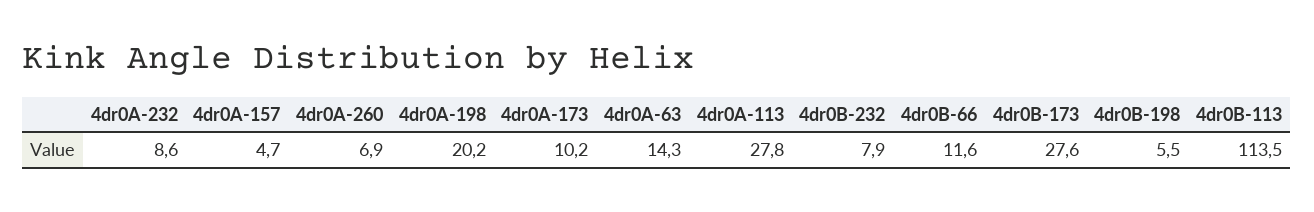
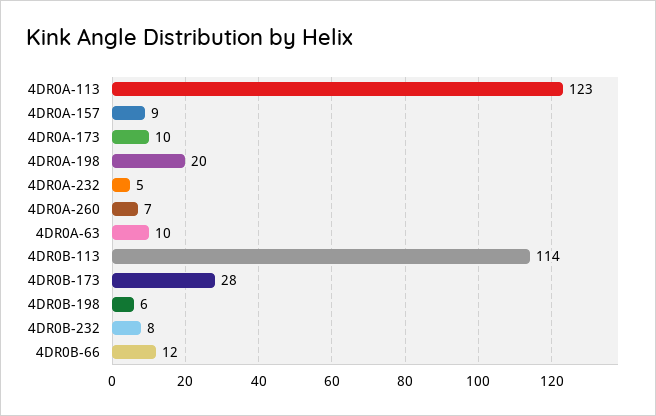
4dr0A-232: 8.6 -> 5
4dr0A-157: 4.7 -> 9
4dr0A-63: 14.3 -> 10
4dr0A-113: 27.8 -> 123

